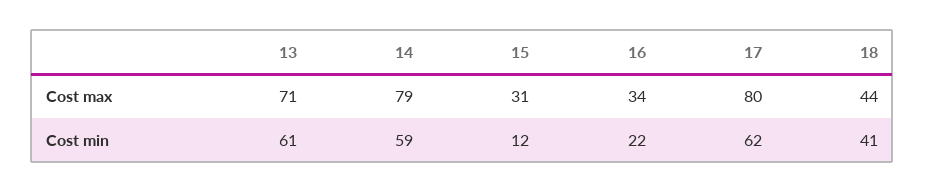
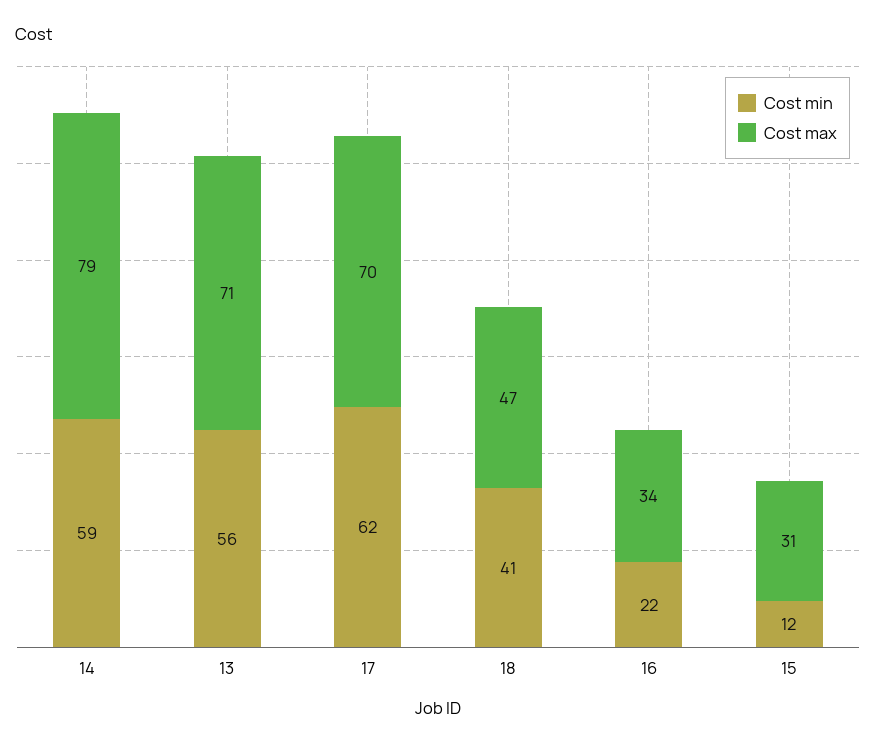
Cost max, 17: 80 -> 70
Cost max, 18: 44 -> 47
Cost min, 13: 61 -> 56

